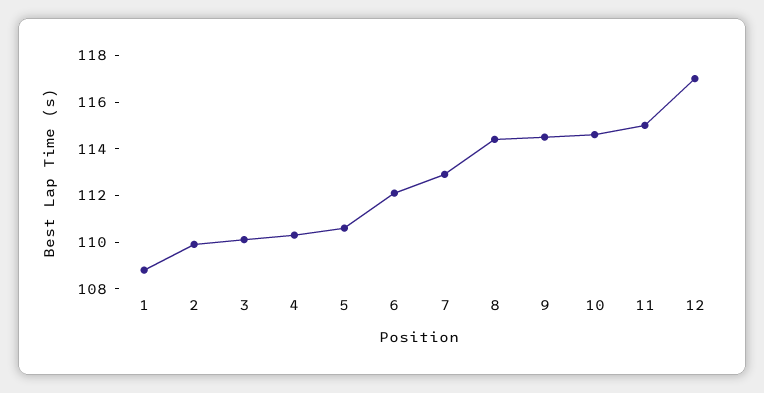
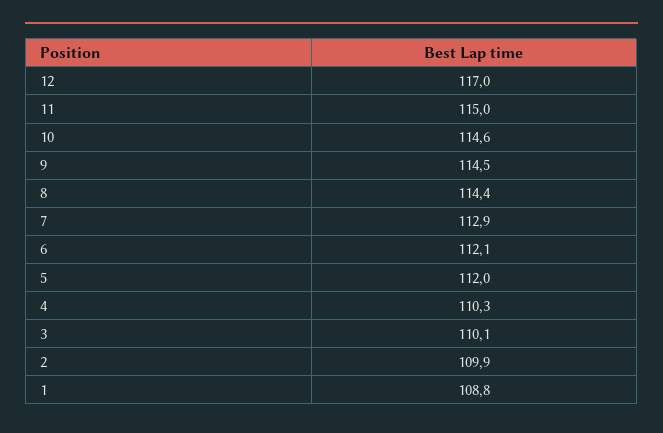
5: 110.5 -> 112

